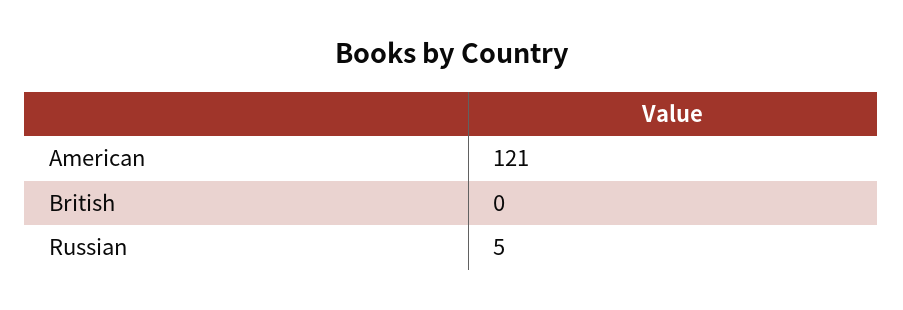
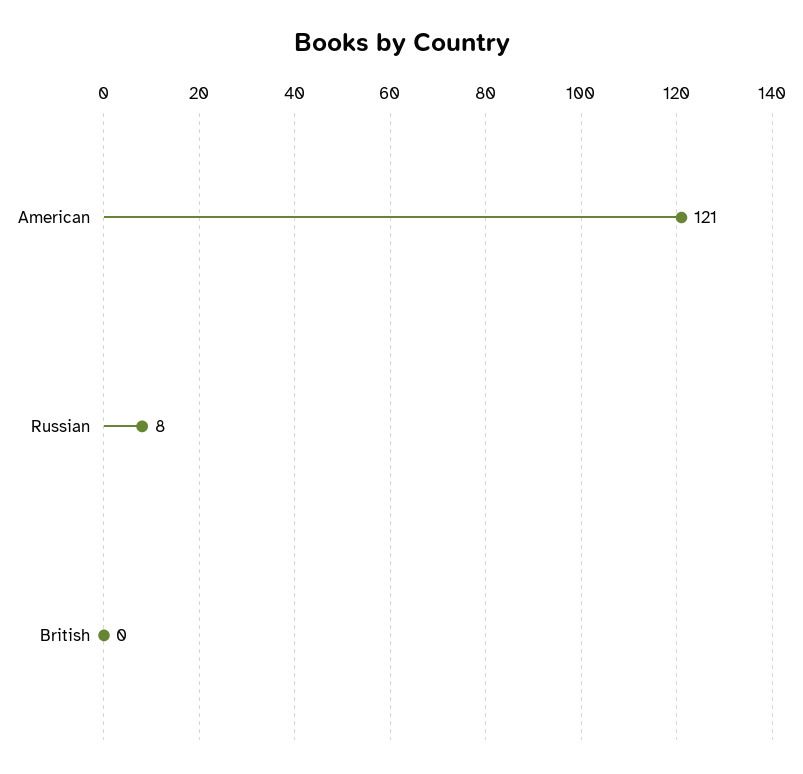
Russian: 5 -> 8

